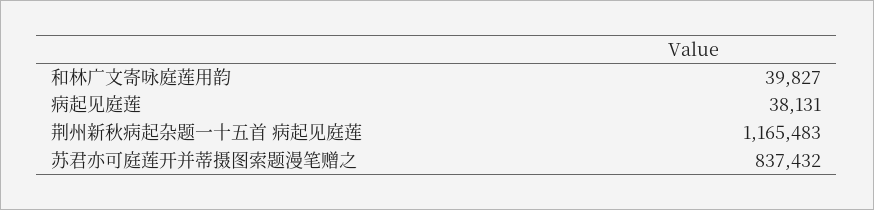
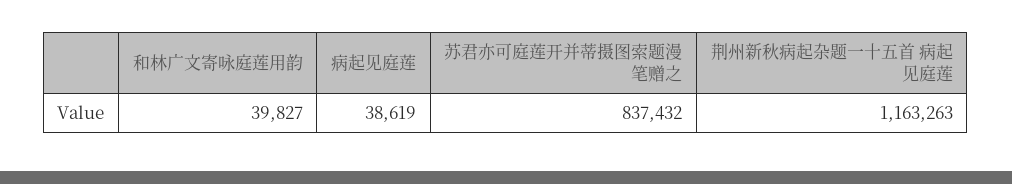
病起见庭莲: 38131 -> 38619
荆州新秋病起杂题一十五首 病起见庭莲: 1165483 -> 1163263

